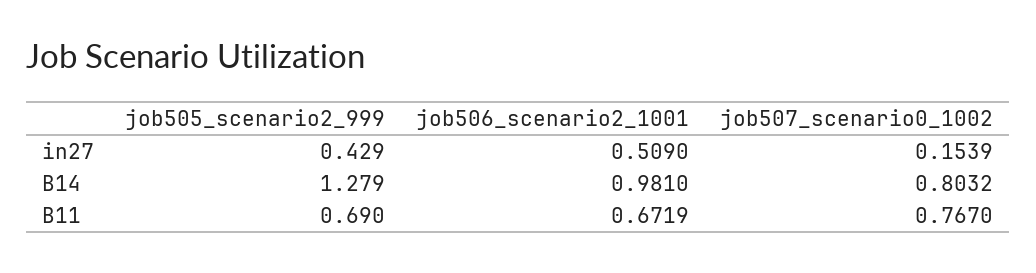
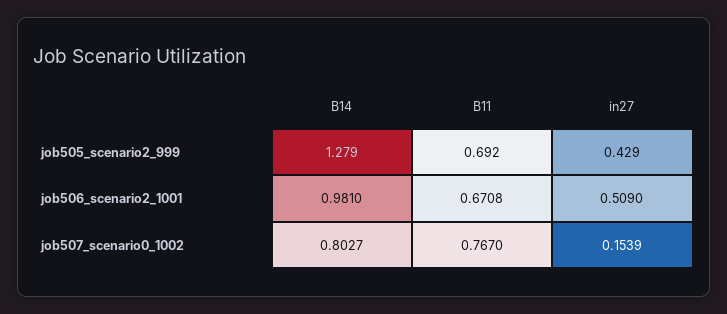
job507_scenario0_1002, B14: 0.8032 -> 0.8027
job505_scenario2_999, B11: 0.69 -> 0.692
job506_scenario2_1001, B11: 0.6719 -> 0.6708

